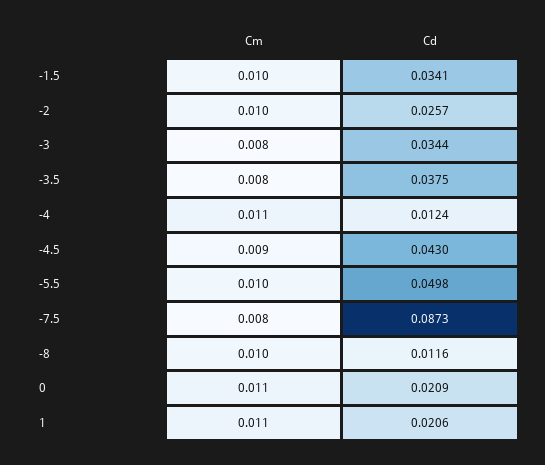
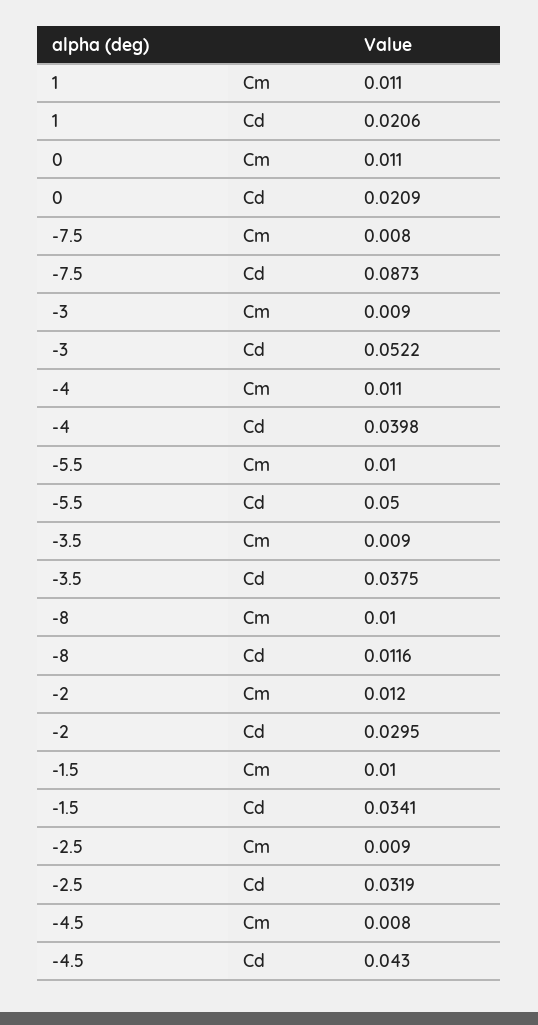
Cm, -2: 0.01 -> 0.012
Cd, -2: 0.0257 -> 0.0295
Cm, -3: 0.008 -> 0.009
Cd, -3: 0.0344 -> 0.0522
Cm, -3.5: 0.008 -> 0.009
Cd, -4: 0.0124 -> 0.0398
Cm, -4.5: 0.009 -> 0.008
Cd, -5.5: 0.0498 -> 0.05
Cm, -2.5: none -> 0.009
Cd, -2.5: none -> 0.0319

